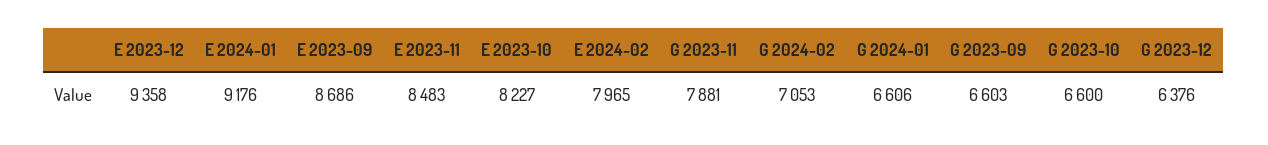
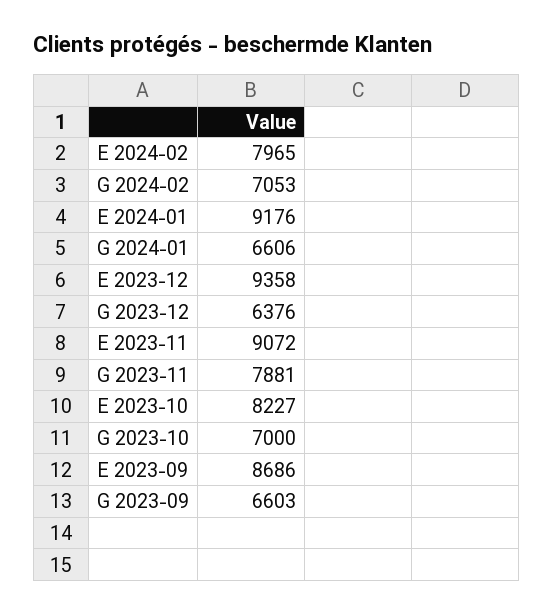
E 2023-11: 8483 -> 9072
G 2023-10: 6600 -> 7000

